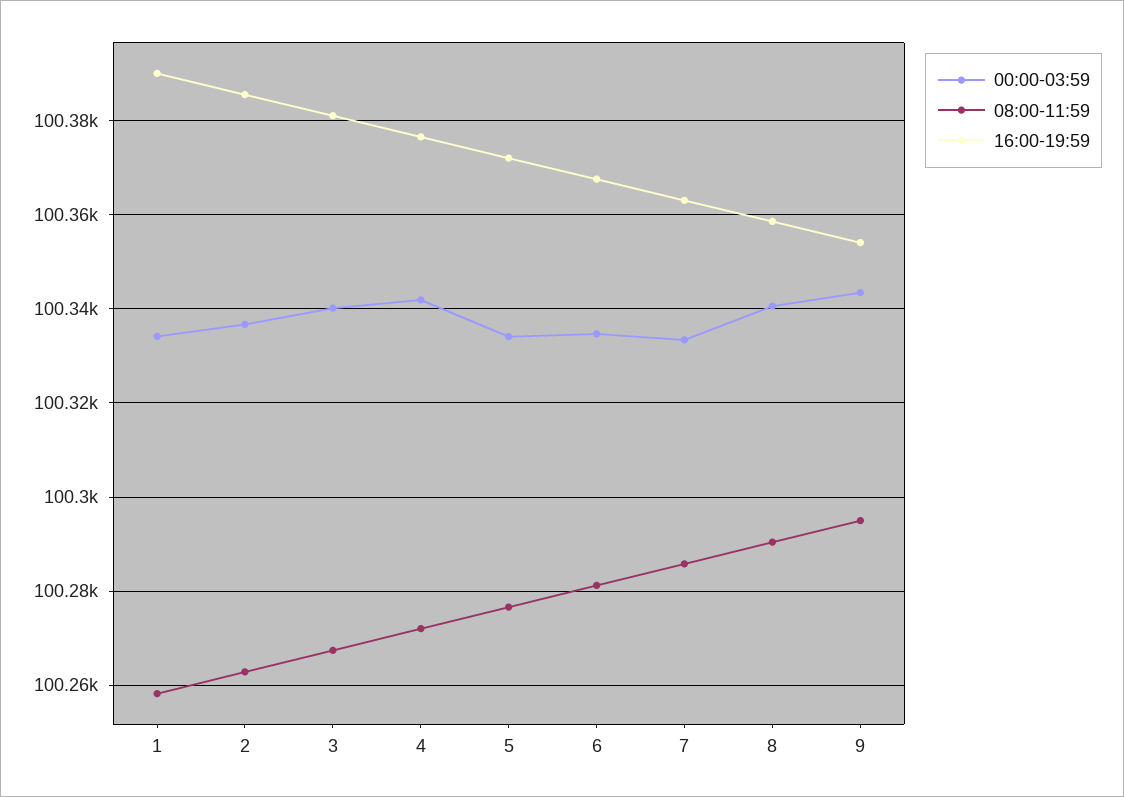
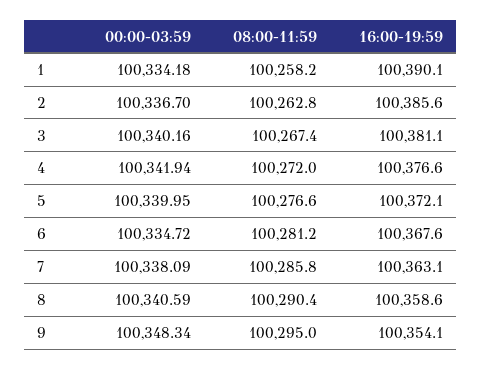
00:00-03:59, 5: 100334 -> 100339.95
00:00-03:59, 7: 100334 -> 100338.09
00:00-03:59, 9: 100344 -> 100348.34

